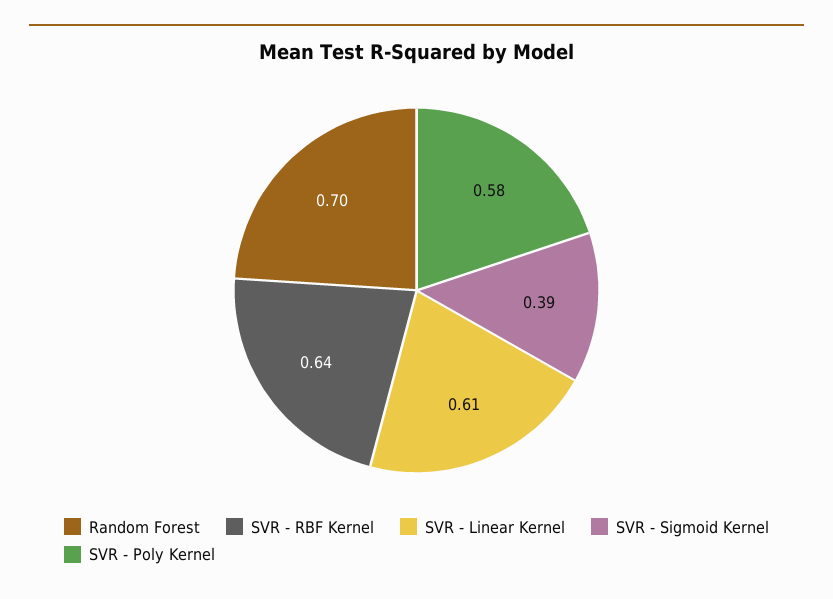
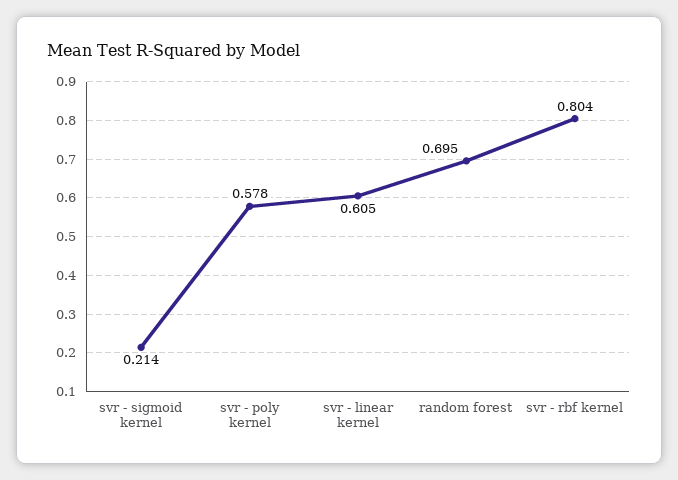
SVR - RBF Kernel: 0.64 -> 0.804
SVR - Sigmoid Kernel: 0.39 -> 0.214

